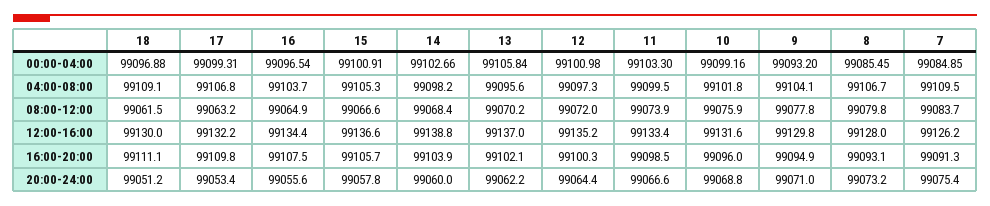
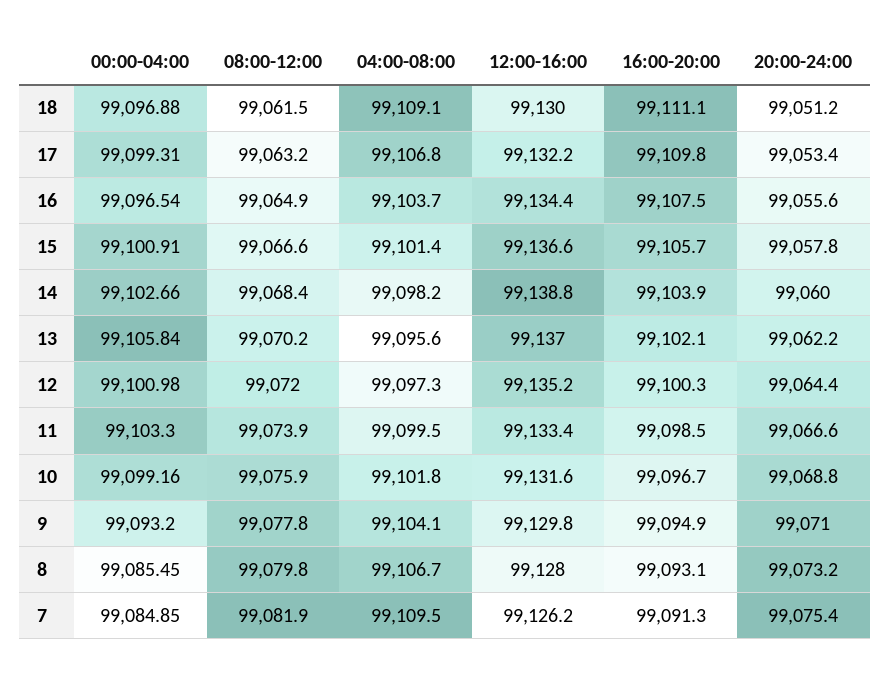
15, 04:00-08:00: 99105.3 -> 99101.4
7, 08:00-12:00: 99083.7 -> 99081.9
10, 16:00-20:00: 99096 -> 99096.7

